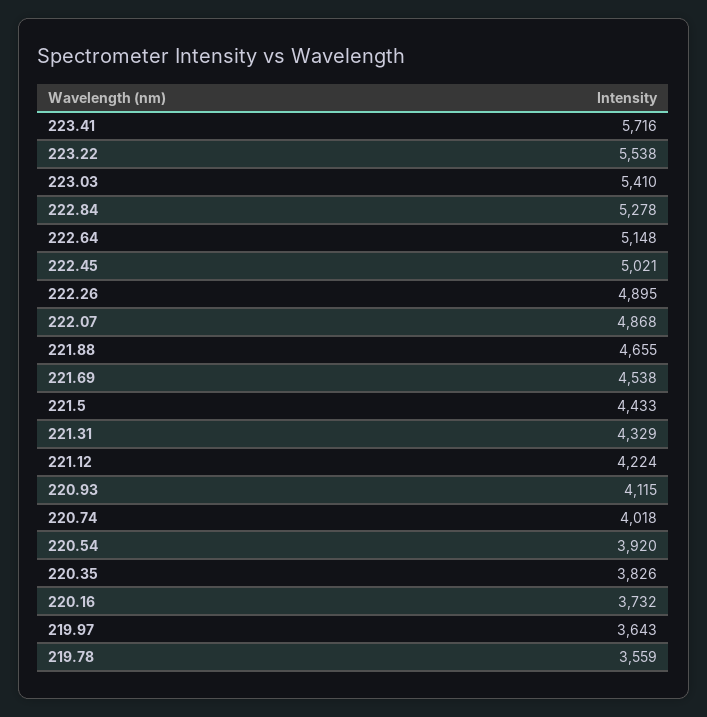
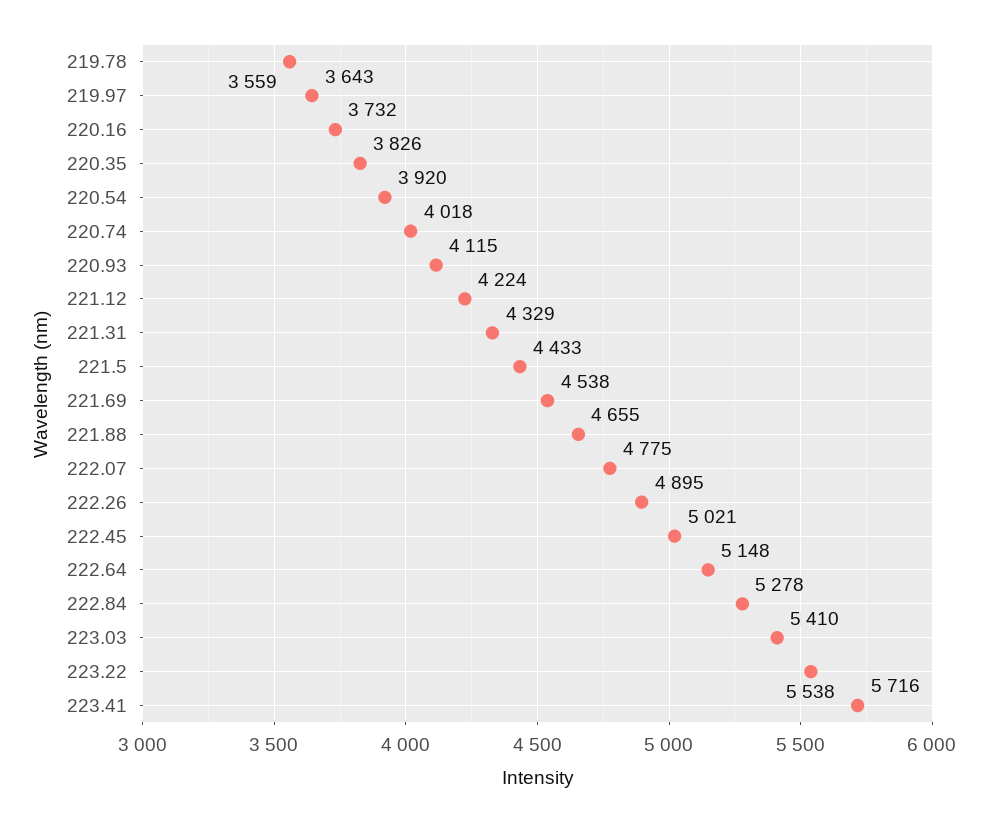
222.07: 4868 -> 4775

